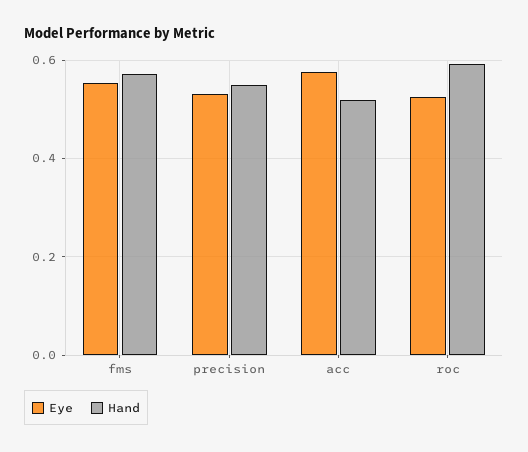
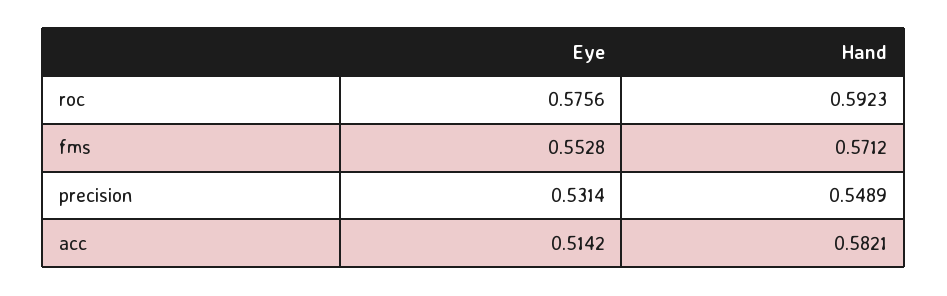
Eye, acc: 0.58 -> 0.5142
Hand, acc: 0.52 -> 0.5821
Eye, roc: 0.52 -> 0.5756

